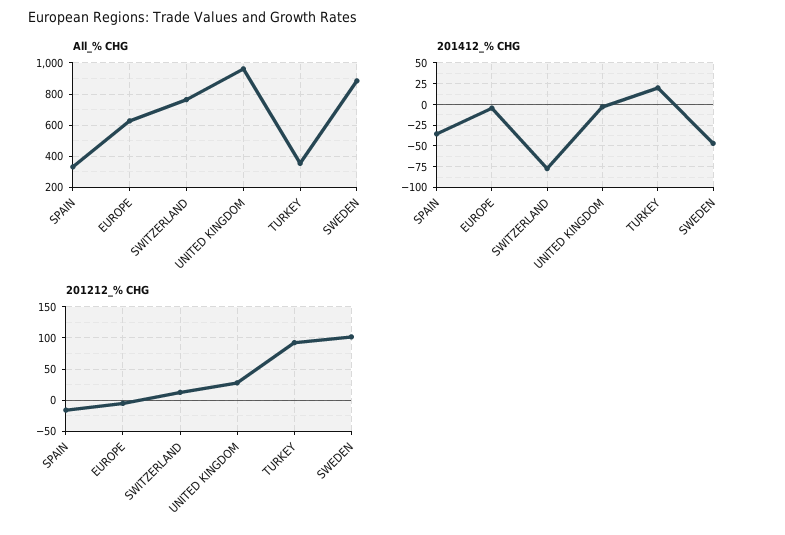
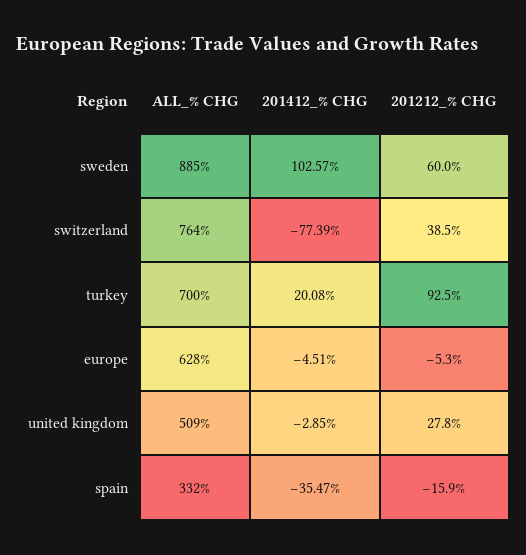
All_% CHG, UNITED KINGDOM: 950 -> 509
All_% CHG, TURKEY: 350 -> 700
201412_% CHG, SWEDEN: -50 -> 102.57
201212_% CHG, SWITZERLAND: 10 -> 38.5
201212_% CHG, SWEDEN: 100 -> 60

